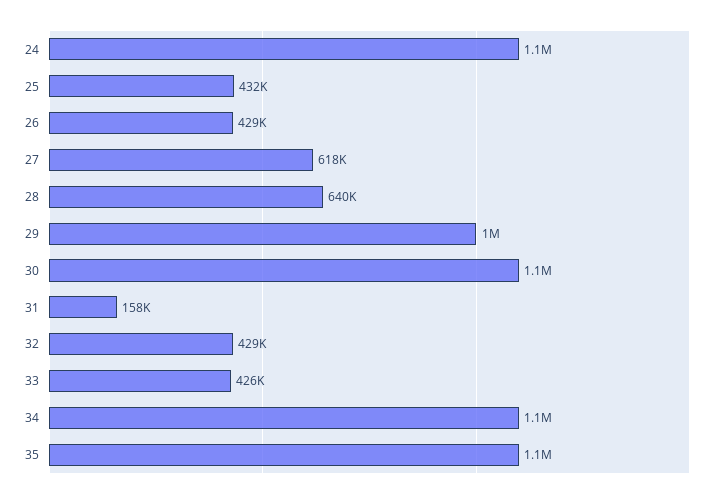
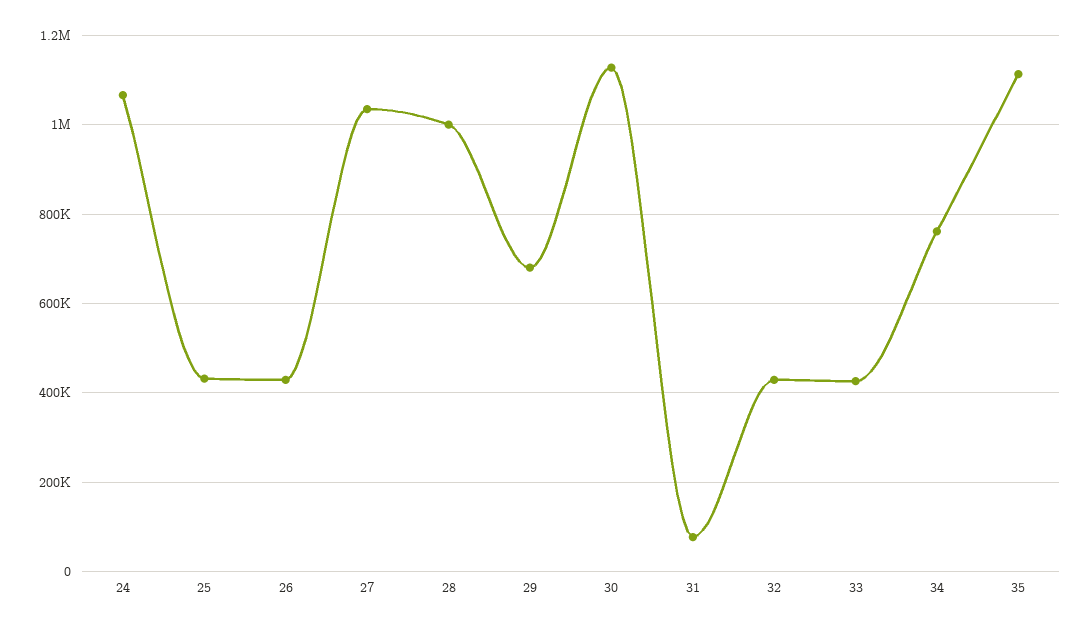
27: 618000 -> 1040000
28: 640000 -> 1000000
29: 1000000 -> 680000
31: 158000 -> 80000
34: 1100000 -> 760000

